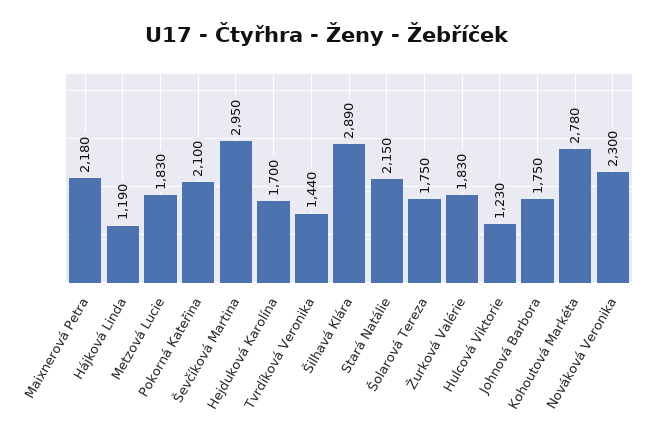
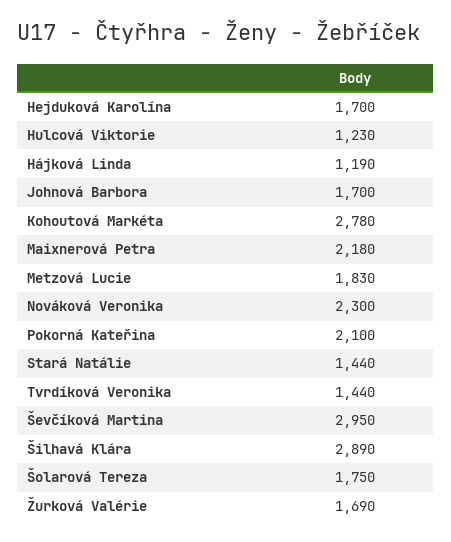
Stará Natálie: 2150 -> 1440
Žurková Valérie: 1830 -> 1690
Johnová Barbora: 1750 -> 1700

